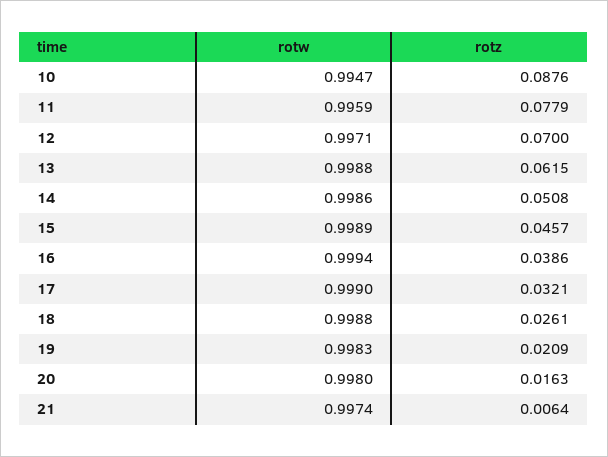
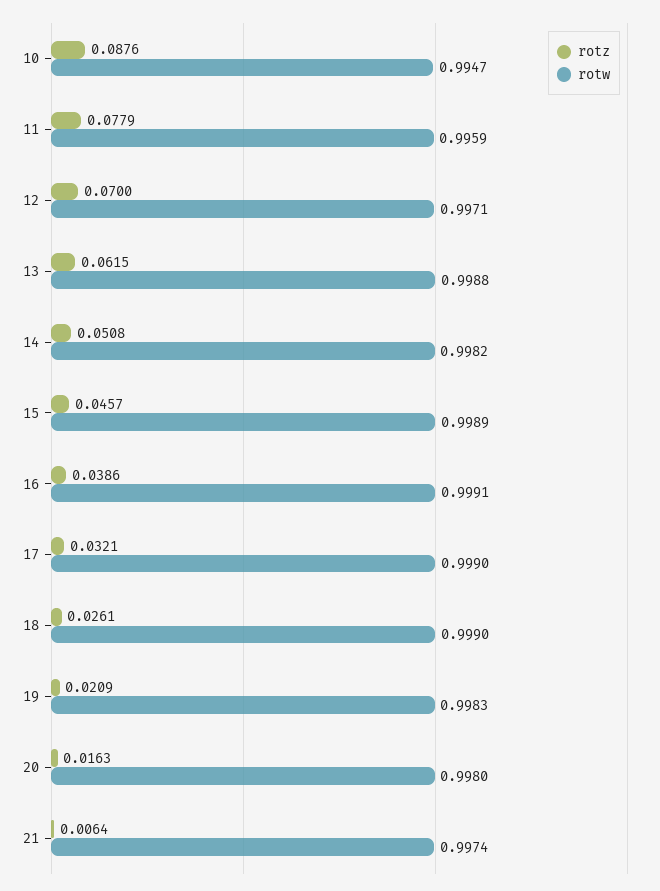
rotw, 14: 0.9986 -> 0.9982
rotw, 16: 0.9994 -> 0.9991
rotw, 18: 0.9988 -> 0.999

